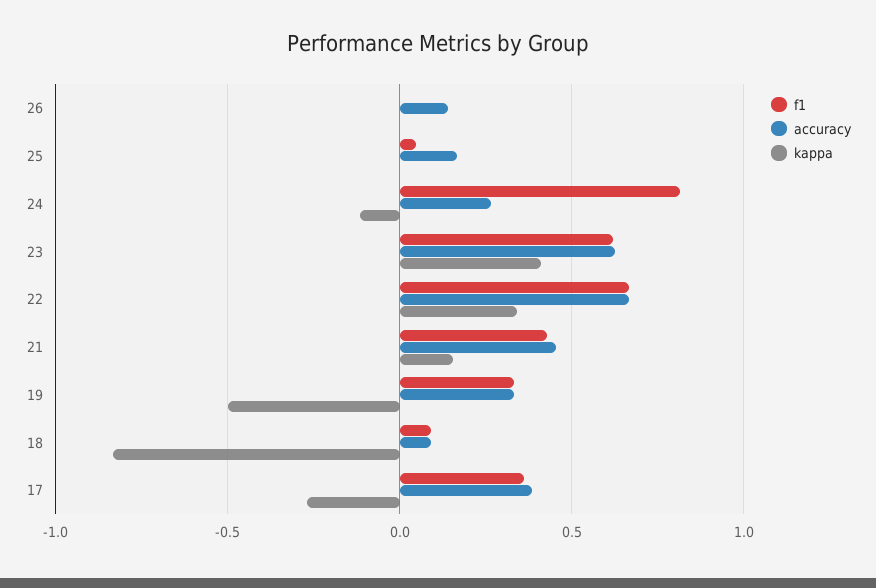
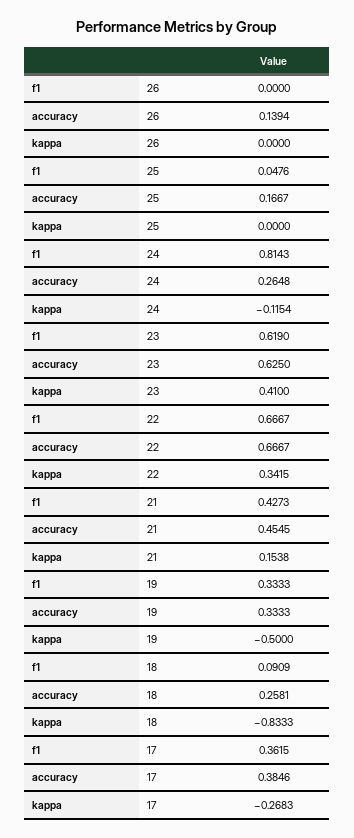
accuracy, 18: 0.1 -> 0.2581

